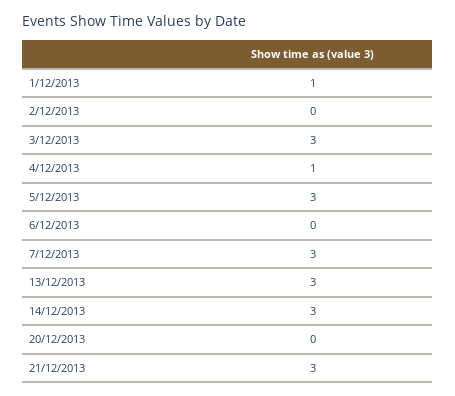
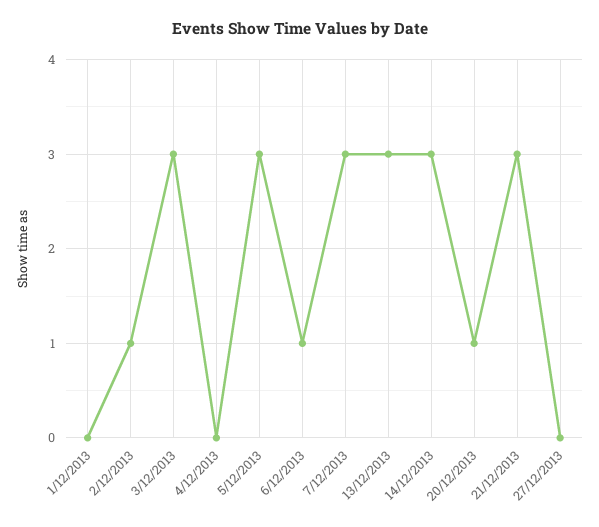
1/12/2013: 1 -> 0
2/12/2013: 0 -> 1
4/12/2013: 1 -> 0
6/12/2013: 0 -> 1
20/12/2013: 0 -> 1
27/12/2013: none -> 0

